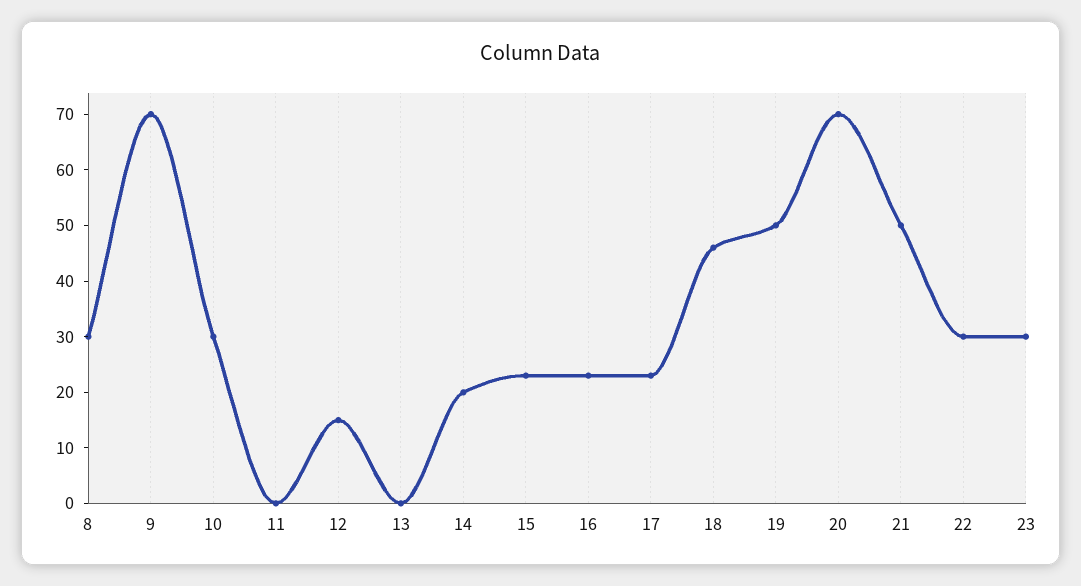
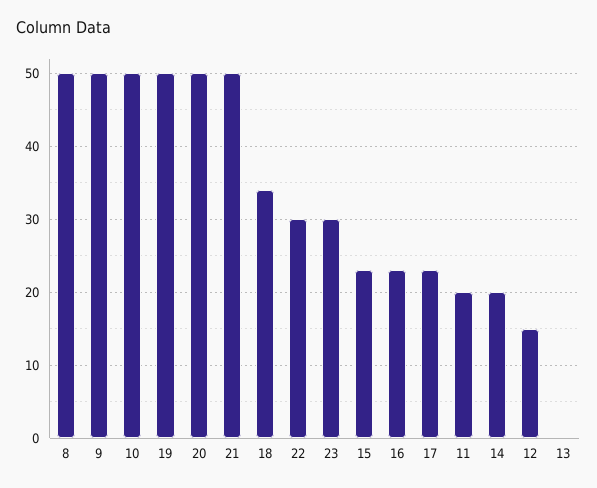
8: 30 -> 50
9: 70 -> 50
10: 30 -> 50
11: 0 -> 20
18: 45 -> 34
20: 70 -> 50

